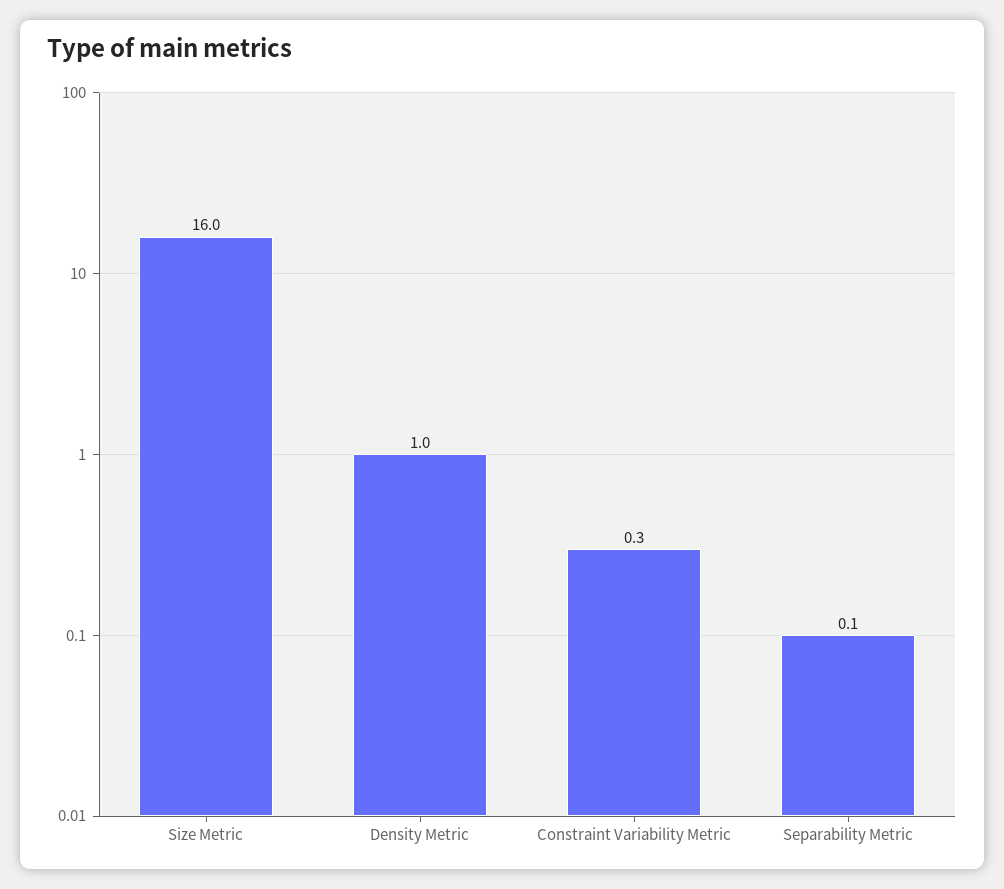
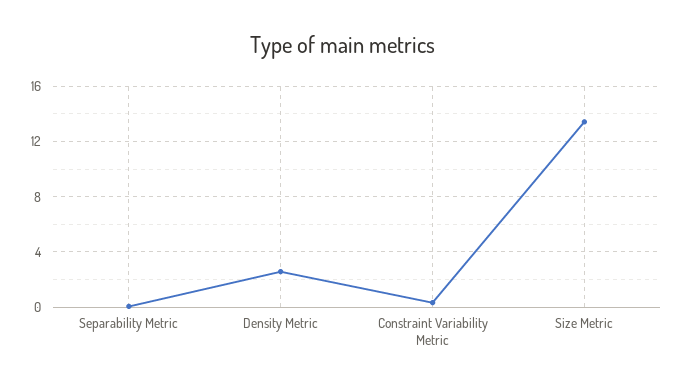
Size Metric: 16 -> 13.5
Density Metric: 1 -> 2.5

